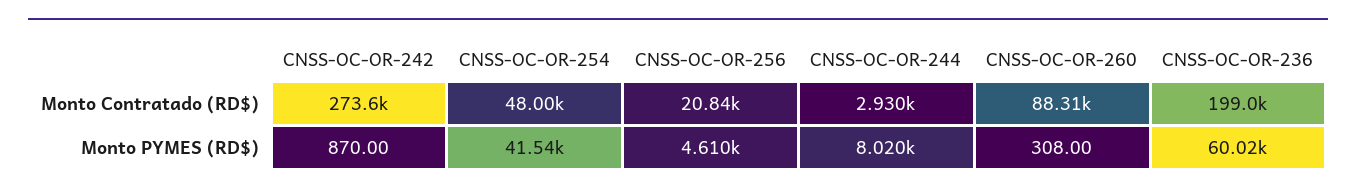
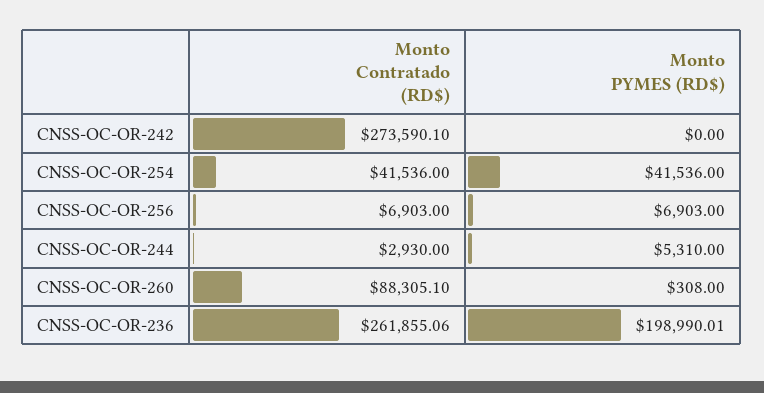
CNSS-OC-OR-254, Monto Contratado (RD$): 48000 -> 41536
CNSS-OC-OR-256, Monto Contratado (RD$): 20840 -> 6903
CNSS-OC-OR-236, Monto Contratado (RD$): 199000 -> 261855.06
CNSS-OC-OR-242, Monto PYMES (RD$): 870 -> 0
CNSS-OC-OR-256, Monto PYMES (RD$): 4610 -> 6903
CNSS-OC-OR-244, Monto PYMES (RD$): 8020 -> 5310
CNSS-OC-OR-236, Monto PYMES (RD$): 60020 -> 198990.01

